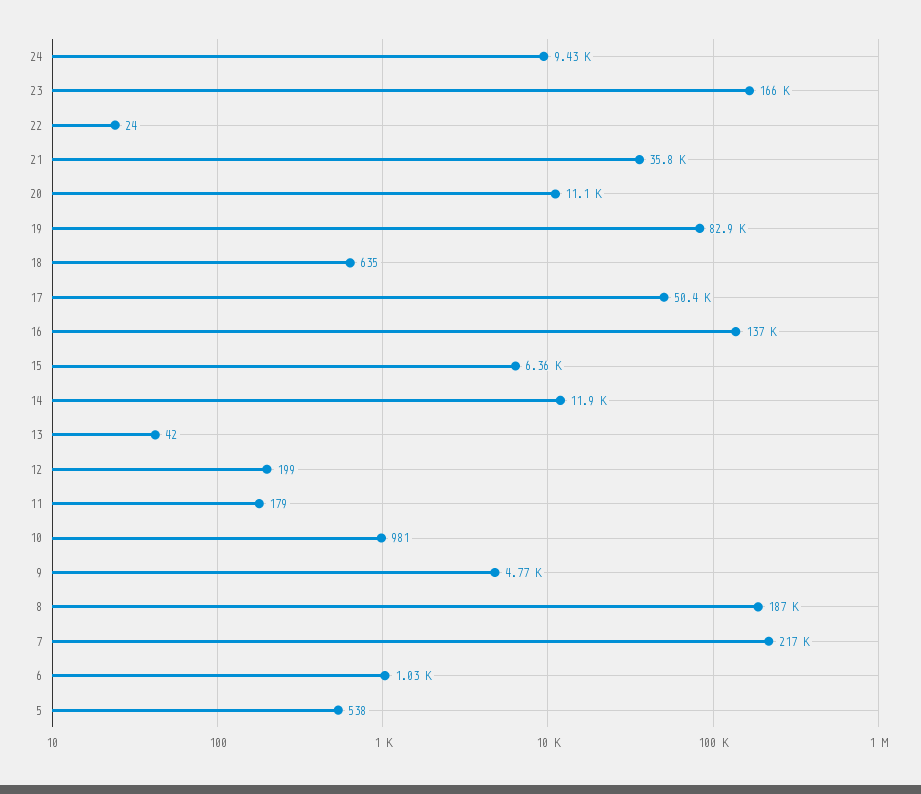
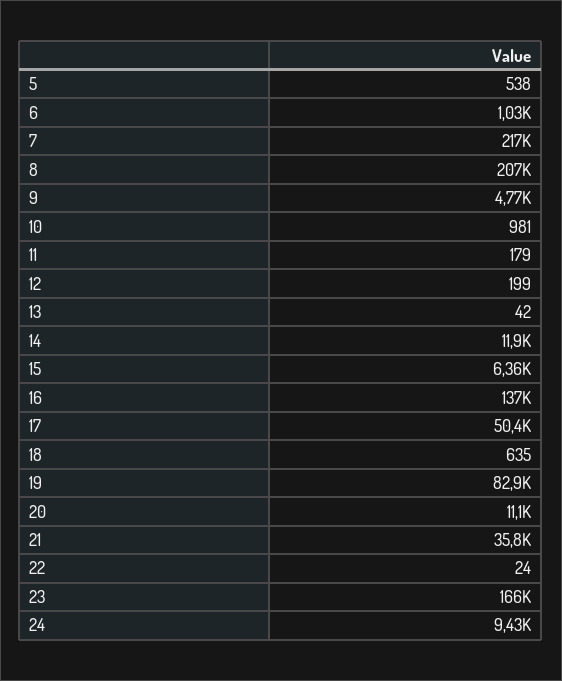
8: 187000 -> 207000

